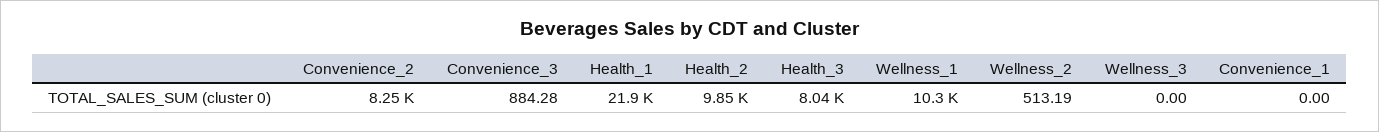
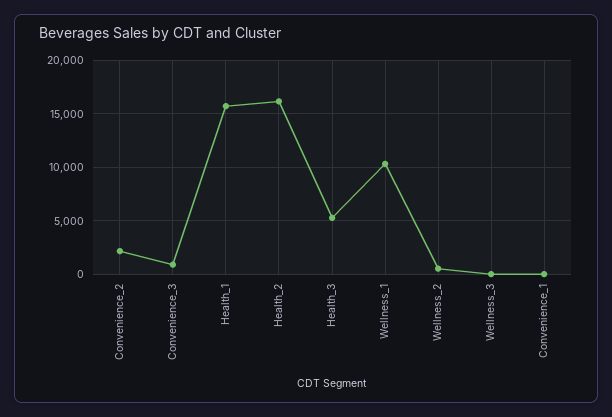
Convenience_2: 8250 -> 2000
Health_1: 21900 -> 16000
Health_2: 9850 -> 16000
Health_3: 8040 -> 5000

